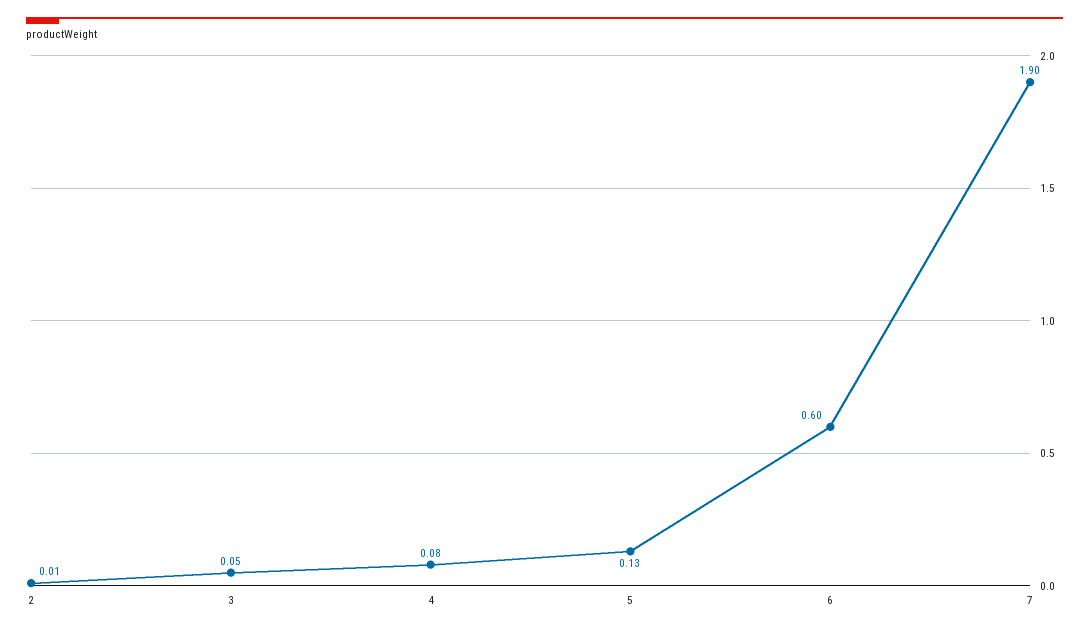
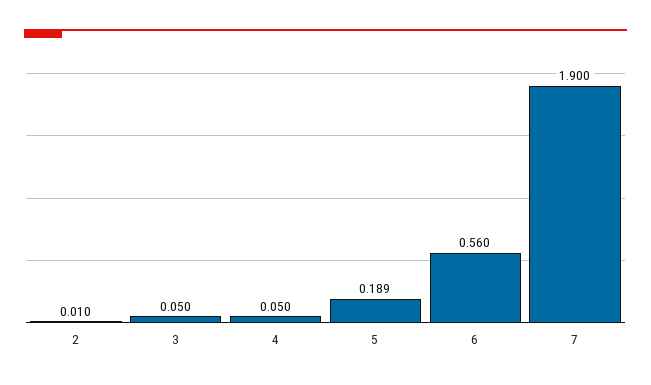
4: 0.08 -> 0.05
5: 0.13 -> 0.189
6: 0.6 -> 0.56

